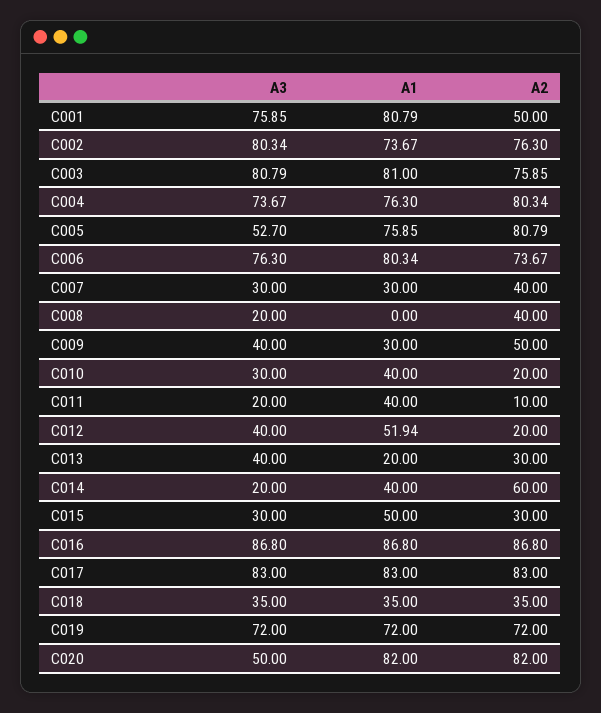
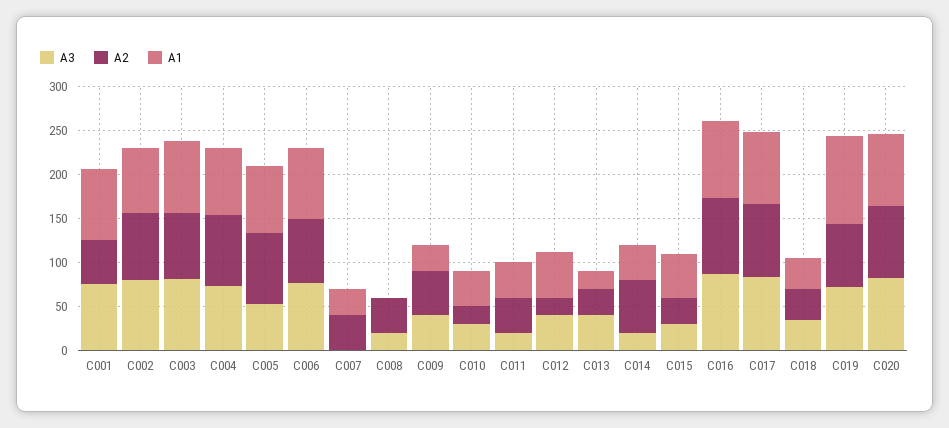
A3, C007: 30 -> 0
A2, C011: 10 -> 40
A1, C019: 72 -> 100
A3, C020: 50 -> 80

